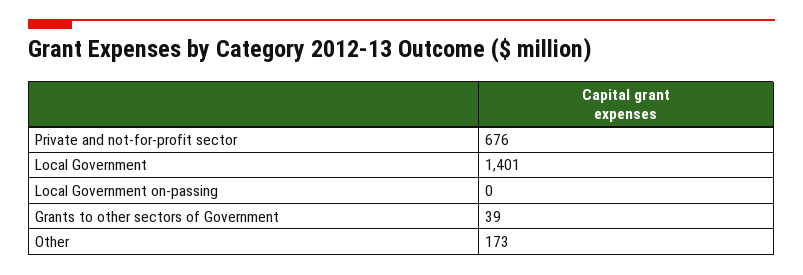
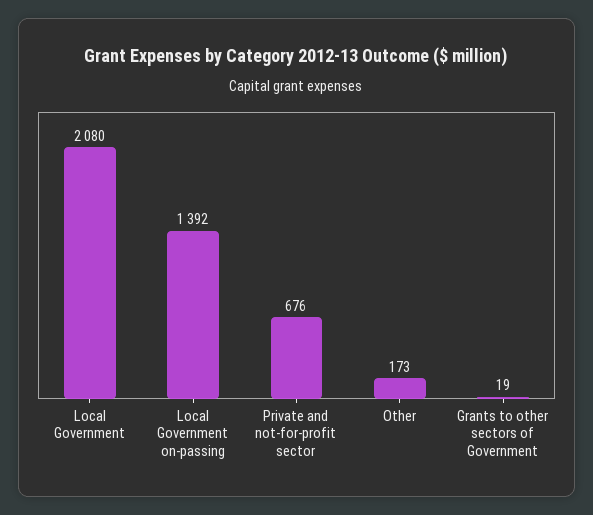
Local Government: 1401 -> 2080
Local Government on-passing: 0 -> 1392
Grants to other sectors of Government: 39 -> 19

